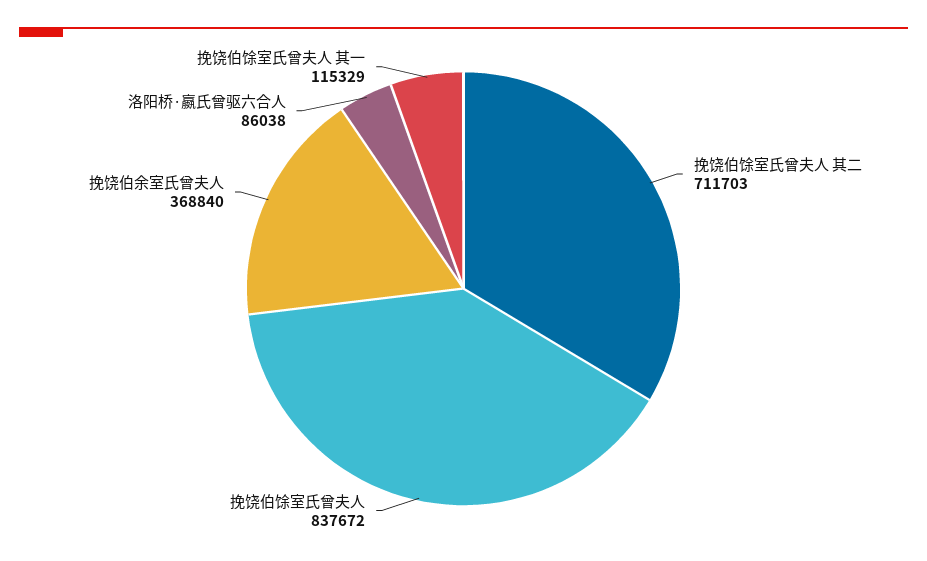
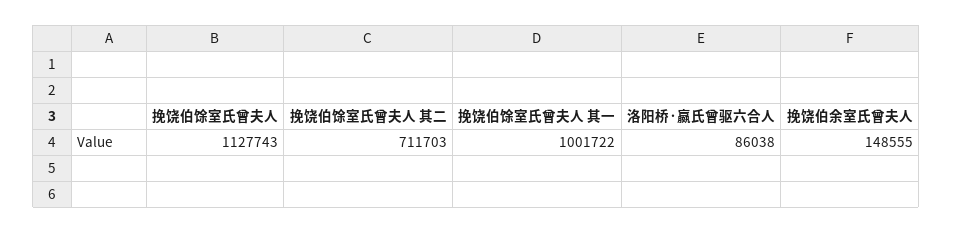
挽饶伯馀室氏曾夫人: 837672 -> 1127743
挽饶伯余室氏曾夫人: 368840 -> 148555
挽饶伯馀室氏曾夫人 其一: 115329 -> 1001722

